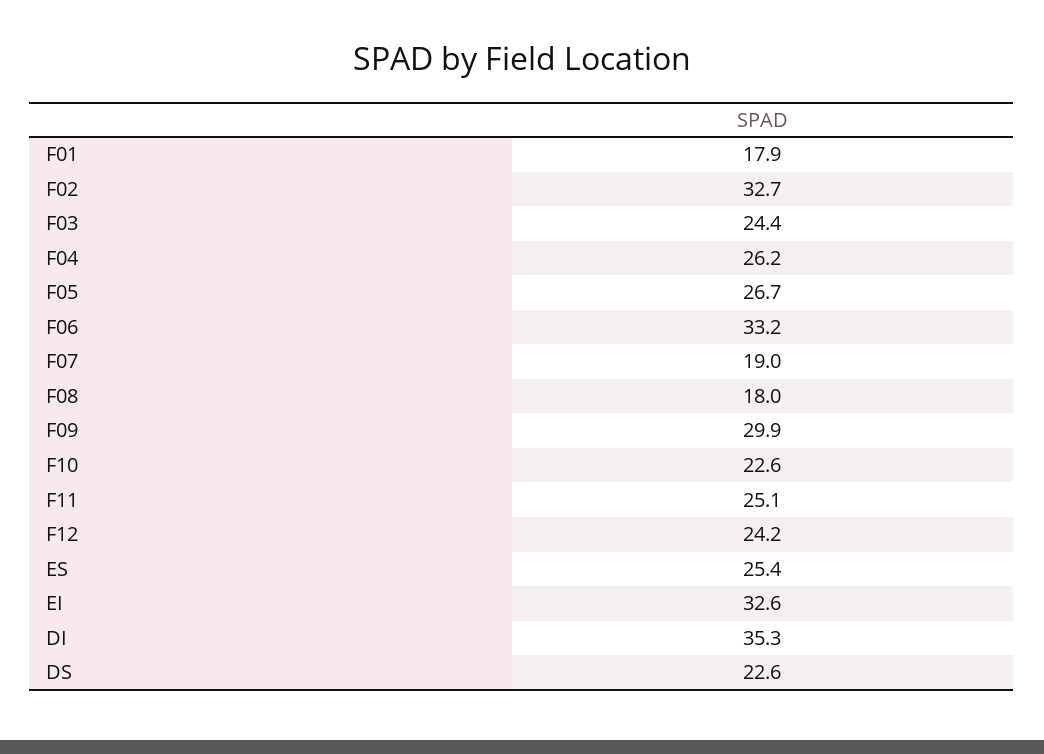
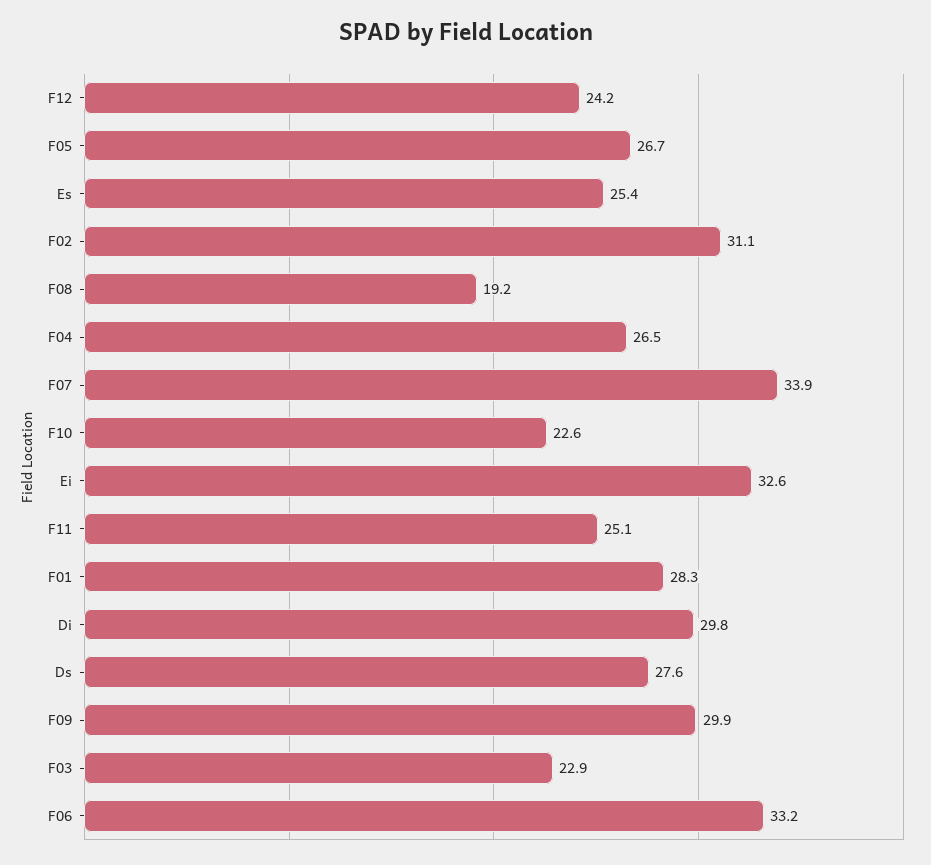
F01: 17.9 -> 28.3
F02: 32.7 -> 31.1
F03: 24.4 -> 22.9
F04: 26.2 -> 26.5
F07: 19 -> 33.9
F08: 18 -> 19.2
DI: 35.3 -> 29.8
DS: 22.6 -> 27.6

